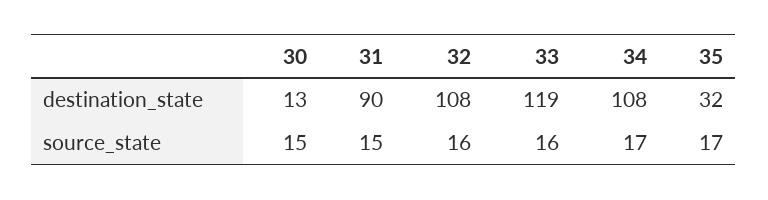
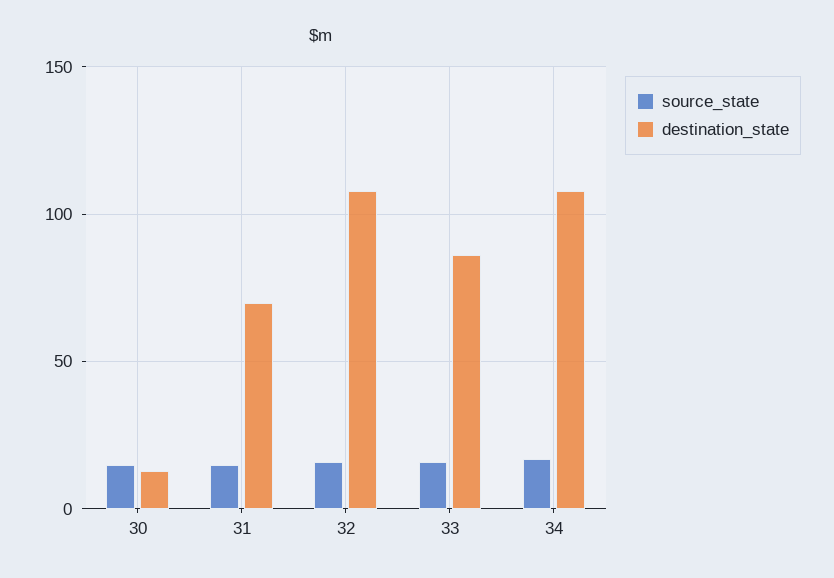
destination_state, 31: 90 -> 70
destination_state, 33: 119 -> 85
destination_state, 35: 32 -> none
source_state, 35: 17 -> none

